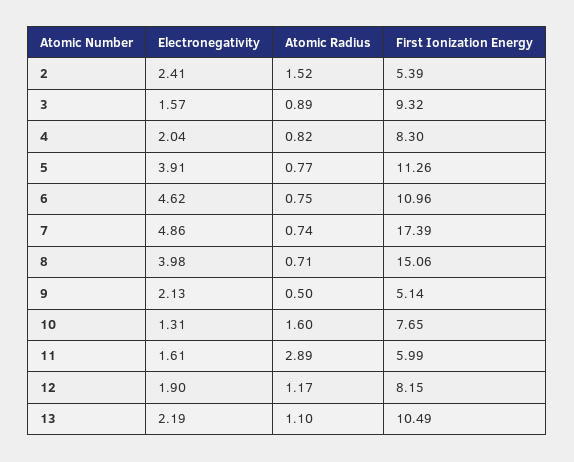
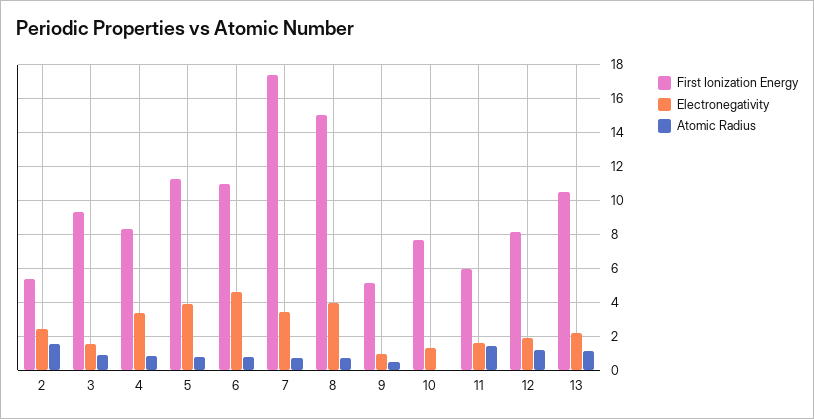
Electronegativity, 4: 2.04 -> 3.5
Electronegativity, 7: 4.86 -> 3.5
Electronegativity, 9: 2.13 -> 1
Atomic Radius, 10: 1.6 -> 0
Atomic Radius, 11: 2.89 -> 1.5

